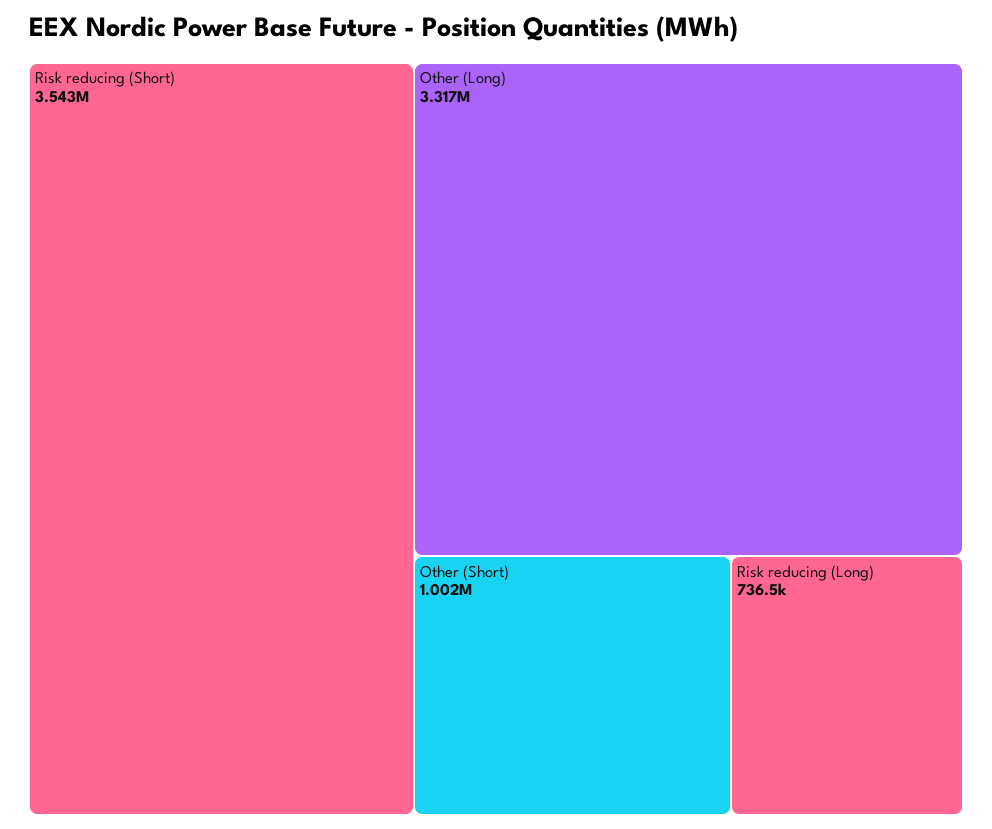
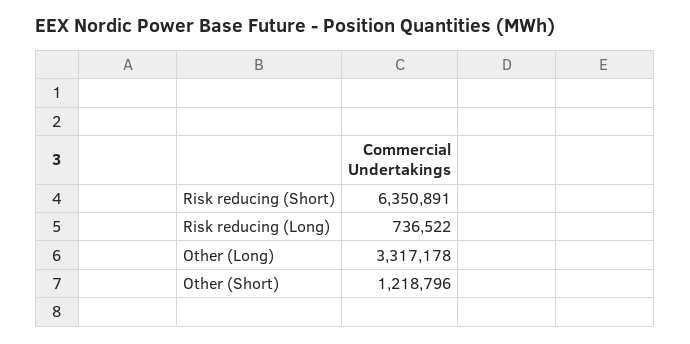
Risk reducing (Short): 3543000 -> 6350891
Other (Short): 1002000 -> 1218796

